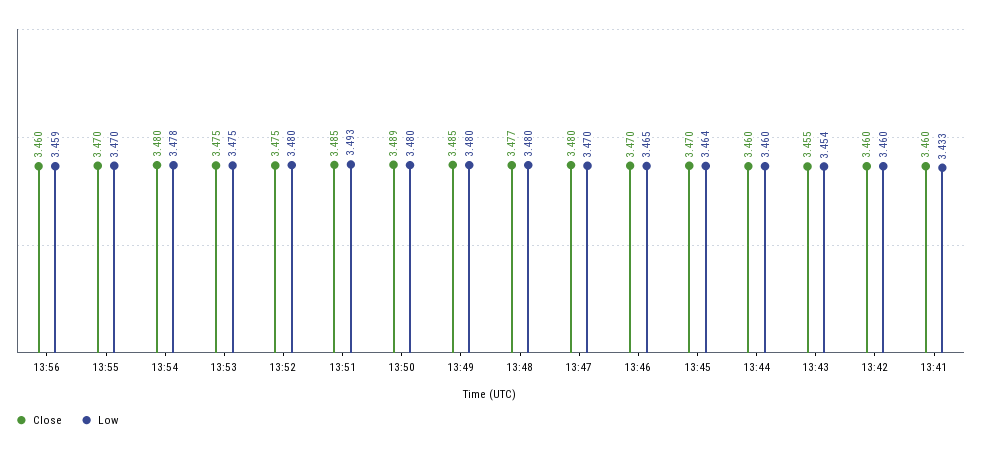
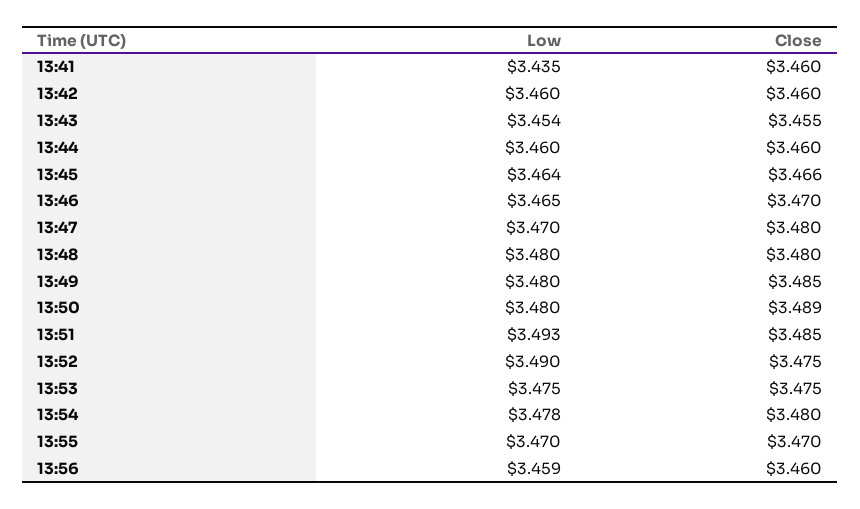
Low, 13:52: 3.48 -> 3.49
Close, 13:48: 3.477 -> 3.48
Close, 13:45: 3.47 -> 3.466
Low, 13:41: 3.433 -> 3.435

